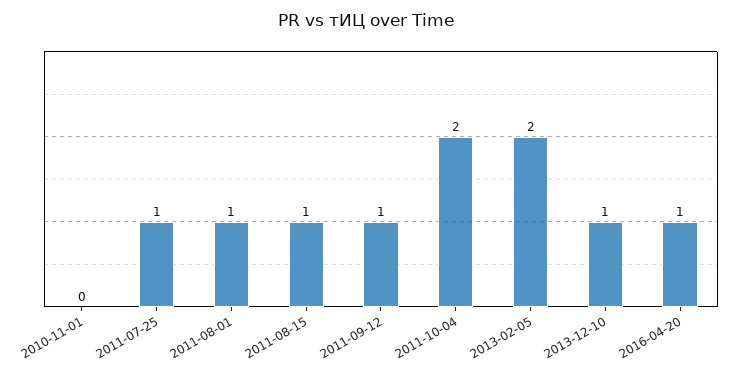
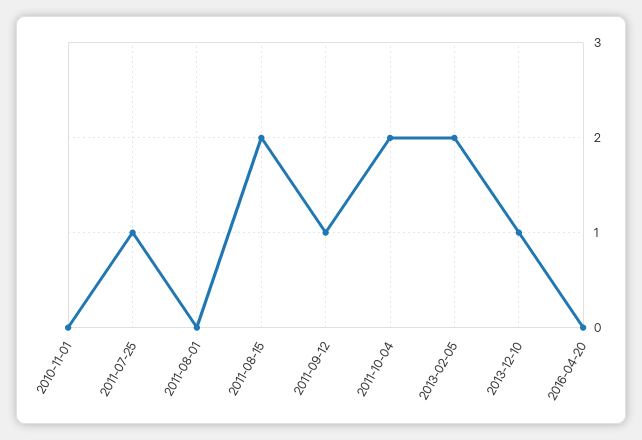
2011-08-01: 1 -> 0
2011-08-15: 1 -> 2
2016-04-20: 1 -> 0

